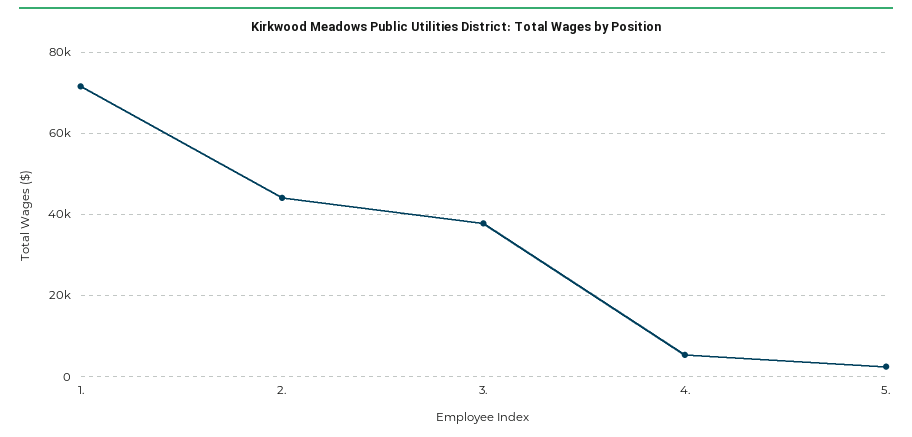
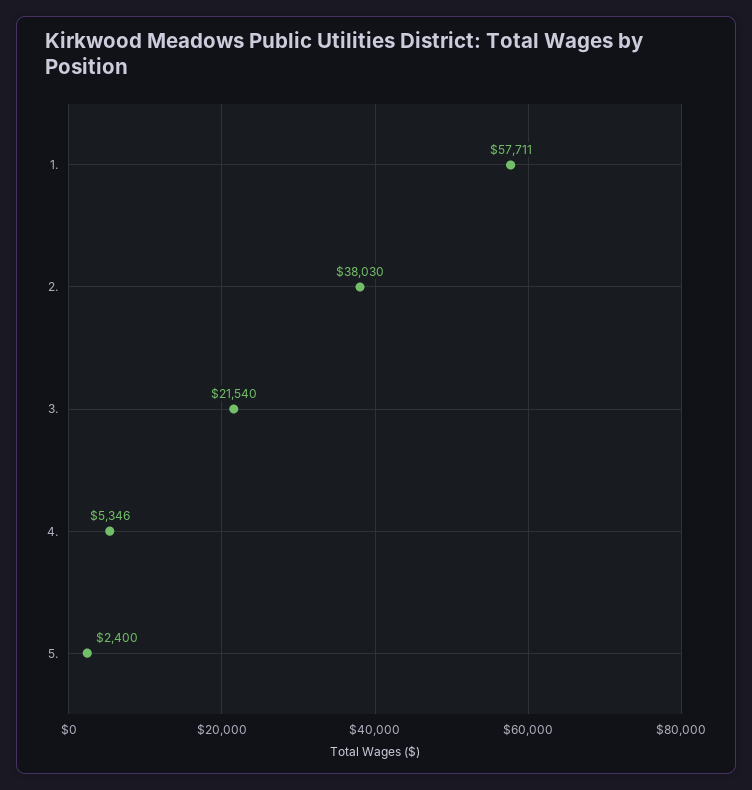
1.: 72000 -> 57711
2.: 44000 -> 38030
3.: 38000 -> 21540

